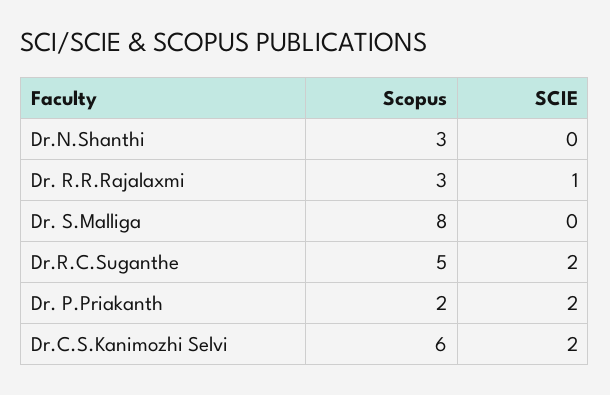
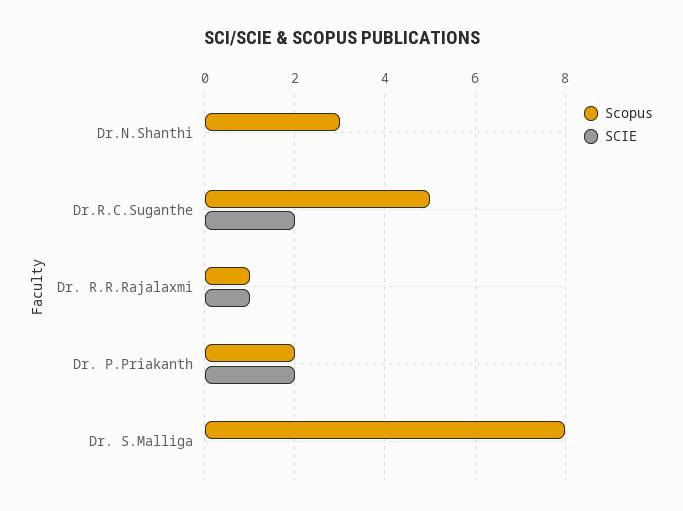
Scopus, Dr. R.R.Rajalaxmi: 3 -> 1
Scopus, Dr.C.S.Kanimozhi Selvi: 6 -> none
SCIE, Dr.C.S.Kanimozhi Selvi: 2 -> none

